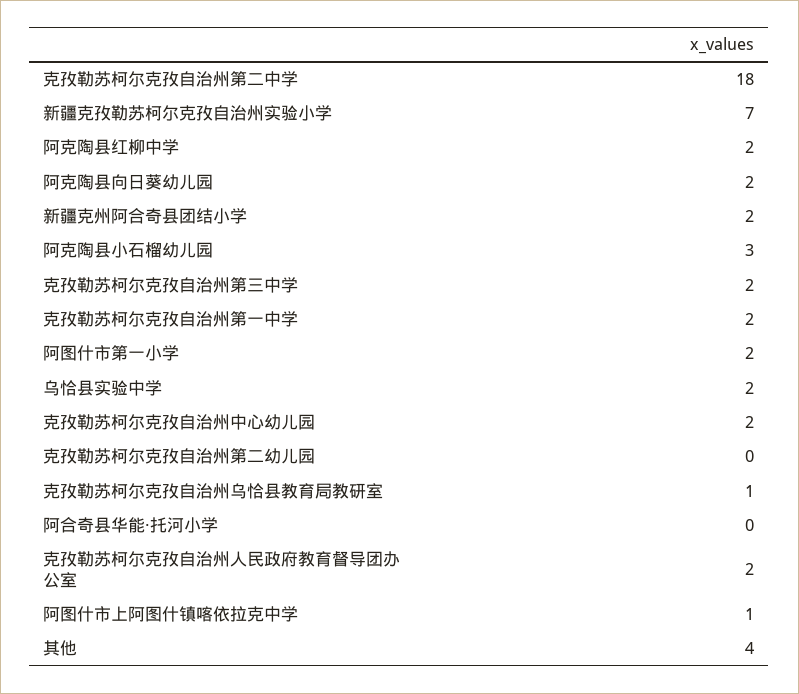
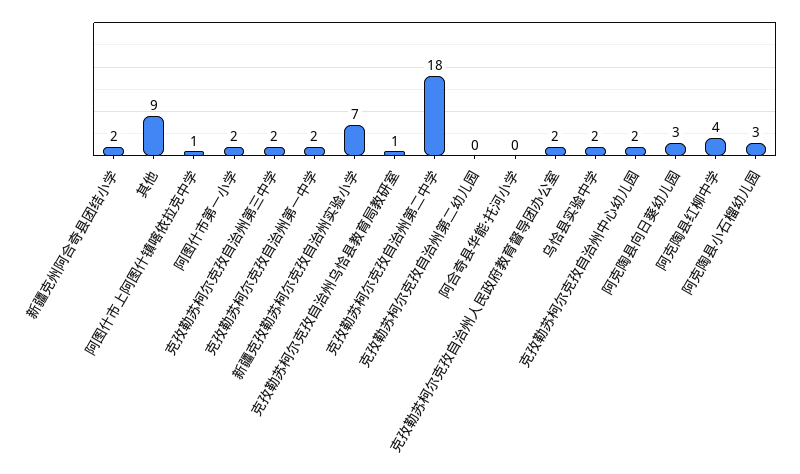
阿克陶县红柳中学: 2 -> 4
阿克陶县向日葵幼儿园: 2 -> 3
其他: 4 -> 9

